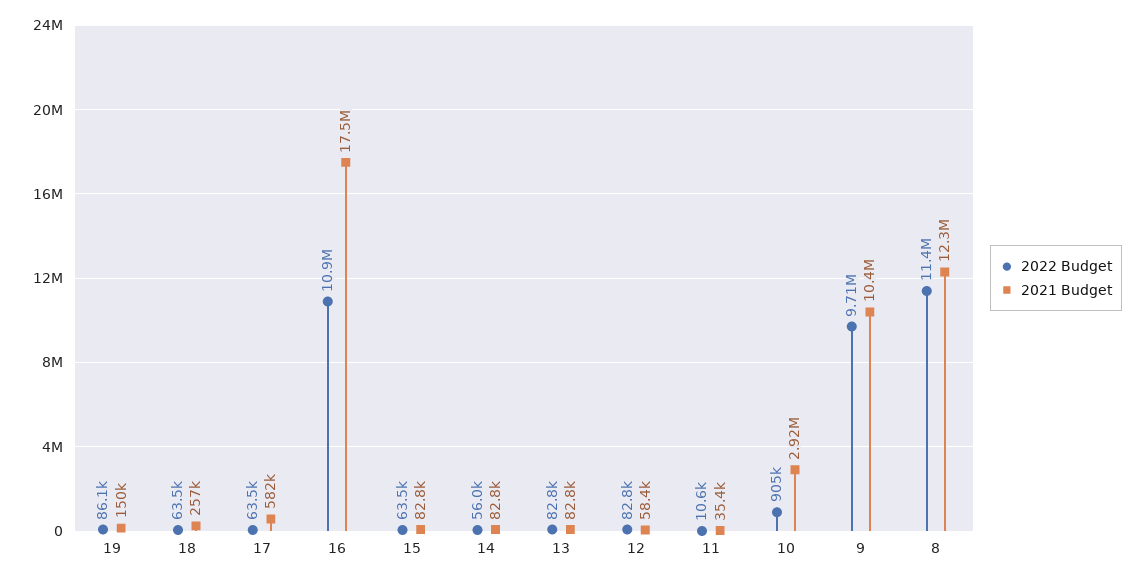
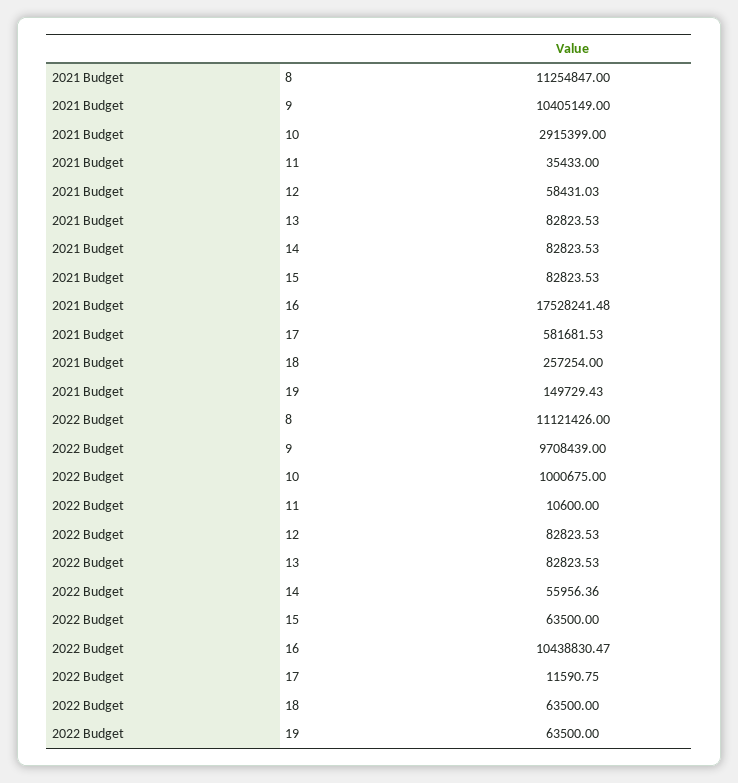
2022 Budget, 19: 86100 -> 63500
2022 Budget, 17: 63500 -> 11590.75
2022 Budget, 16: 10900000 -> 10438830.47
2022 Budget, 10: 905000 -> 1000675
2022 Budget, 8: 11400000 -> 11121426
2021 Budget, 8: 12300000 -> 11254847

